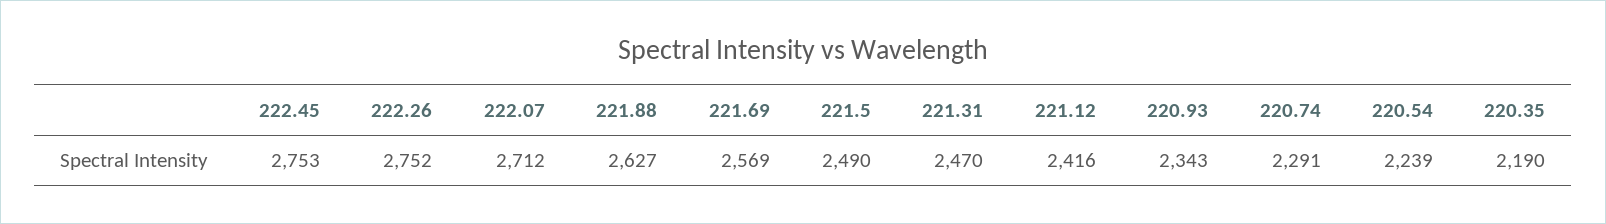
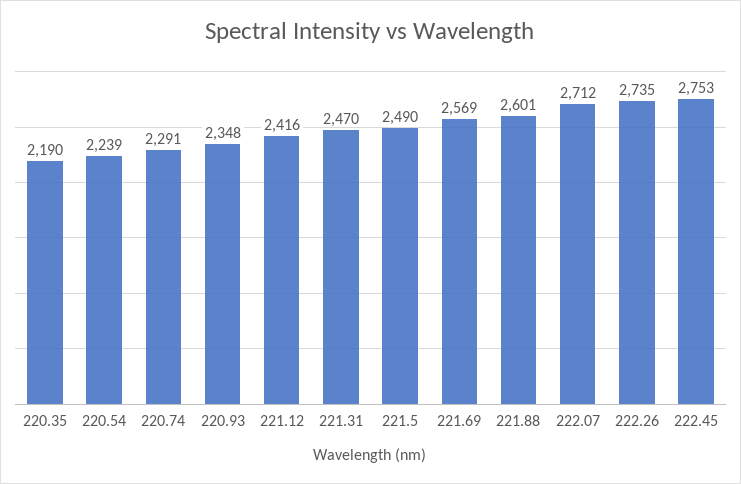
222.26: 2752 -> 2735
221.88: 2627 -> 2601
220.93: 2343 -> 2348

